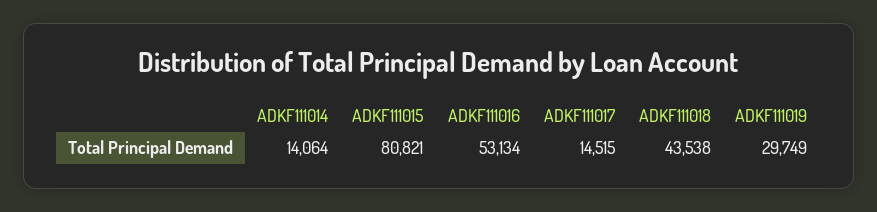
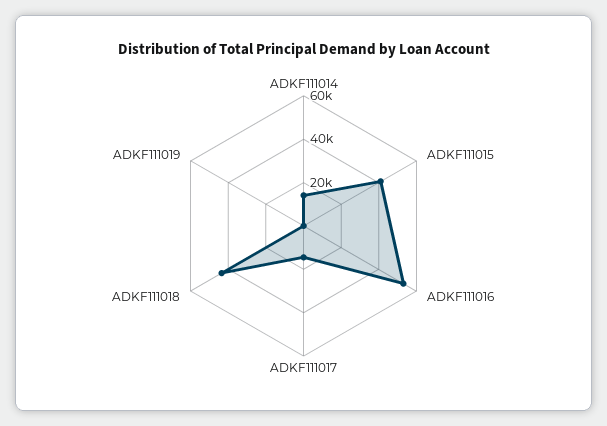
ADKF111015: 80821 -> 40000
ADKF111019: 29749 -> 0

